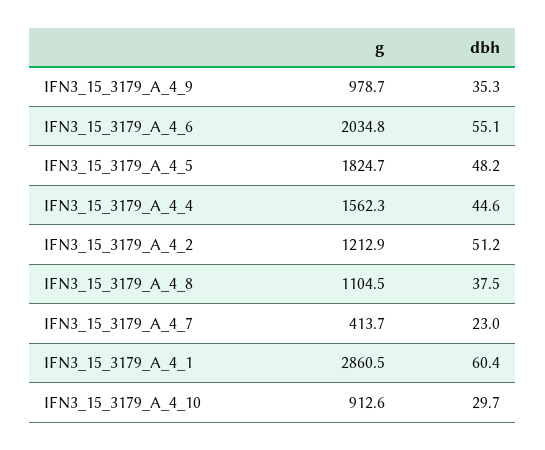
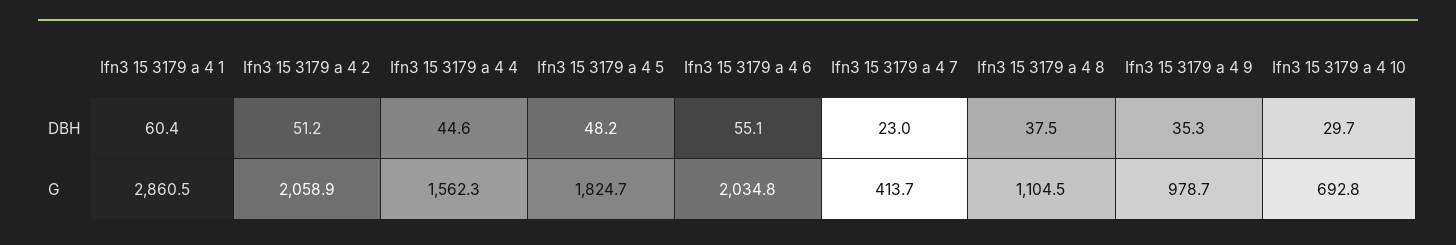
g, IFN3_15_3179_A_4_2: 1212.9 -> 2058.9
g, IFN3_15_3179_A_4_10: 912.6 -> 692.8

